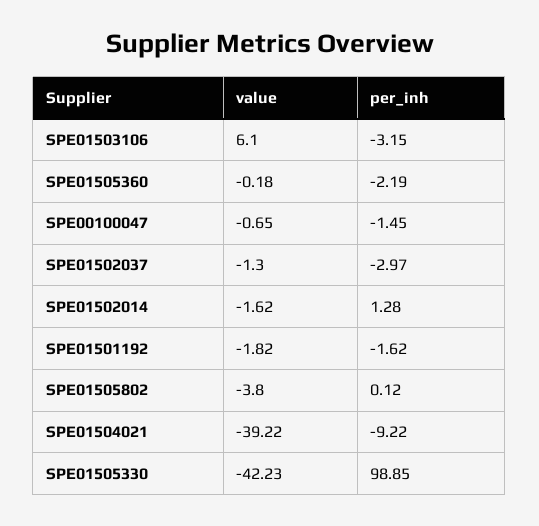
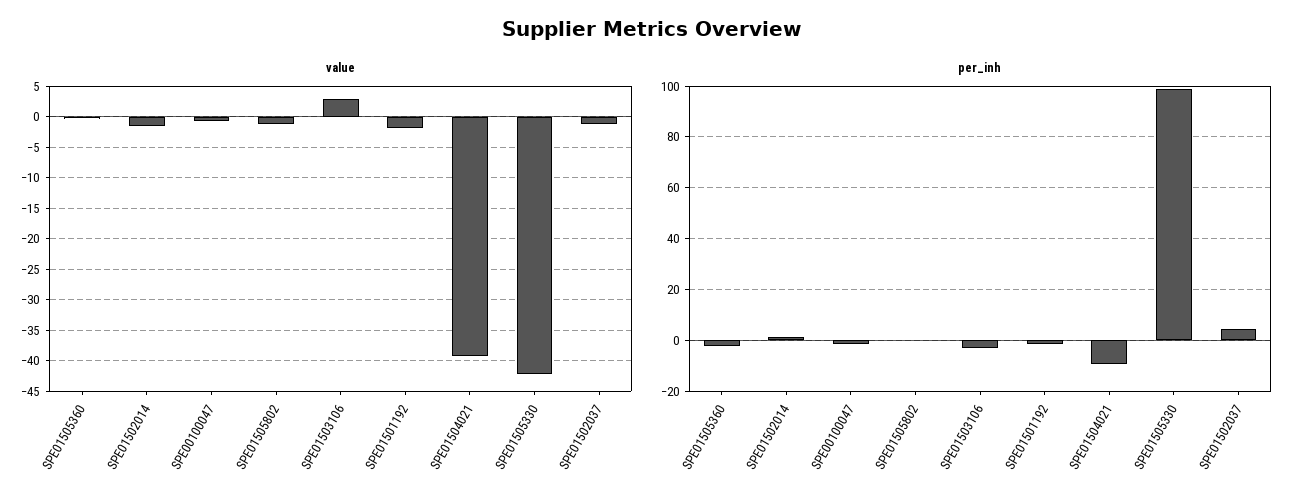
value, SPE01503106: 6.1 -> 3
per_inh, SPE01502037: -2.97 -> 5
value, SPE01505802: -3.8 -> -1

